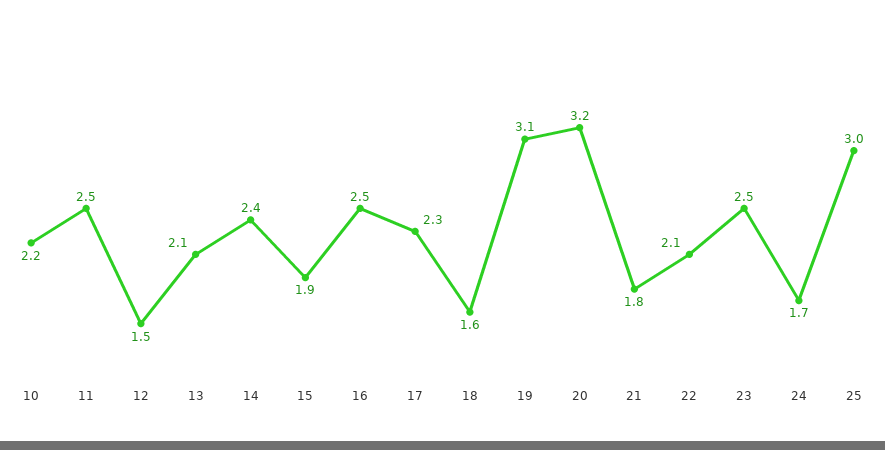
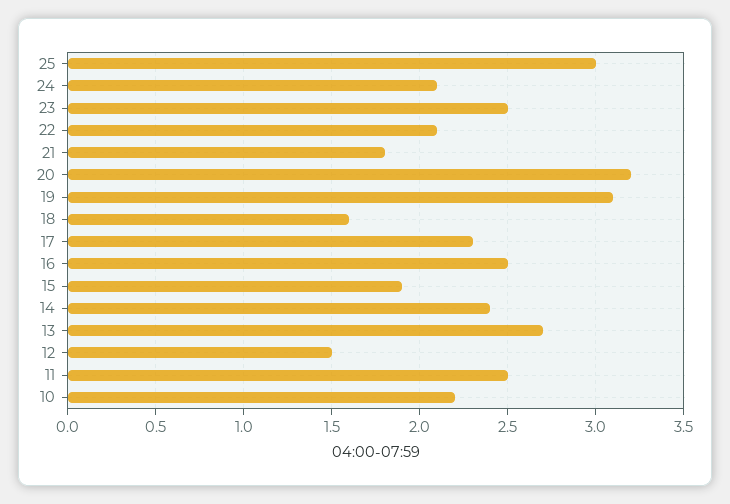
13: 2.1 -> 2.7
24: 1.7 -> 2.1

